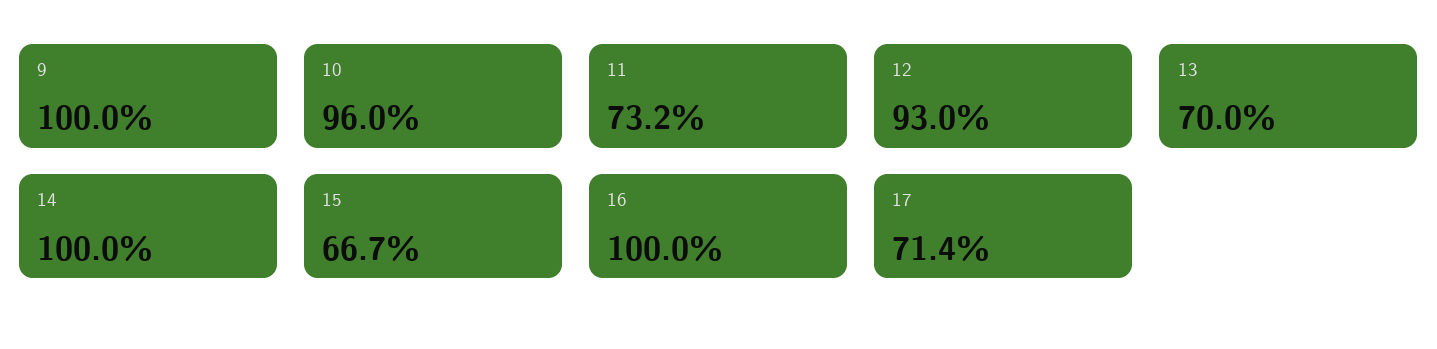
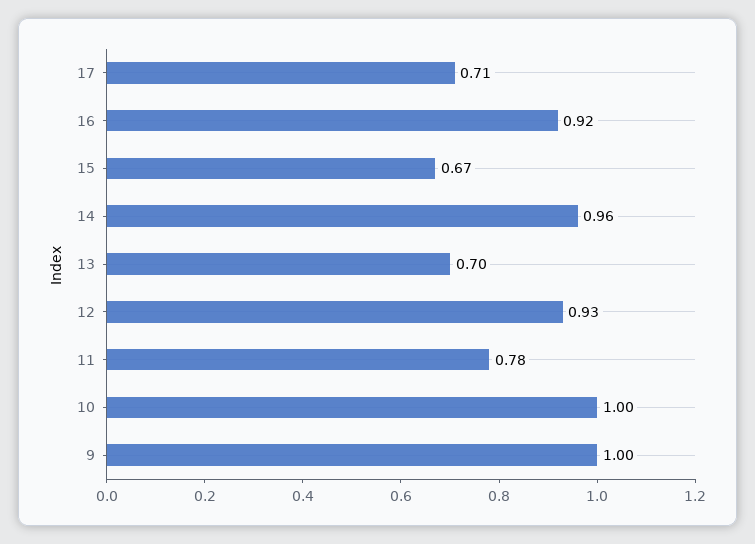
10: 0.96 -> 1
11: 0.732 -> 0.78
14: 1 -> 0.96
16: 1 -> 0.92

